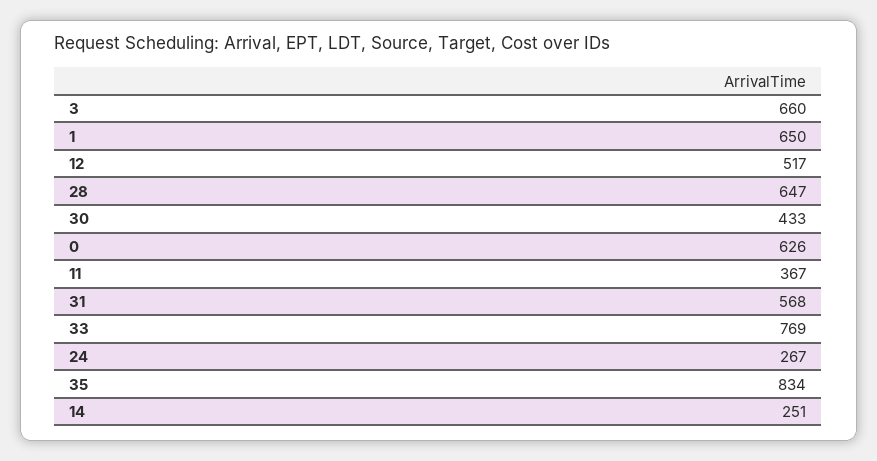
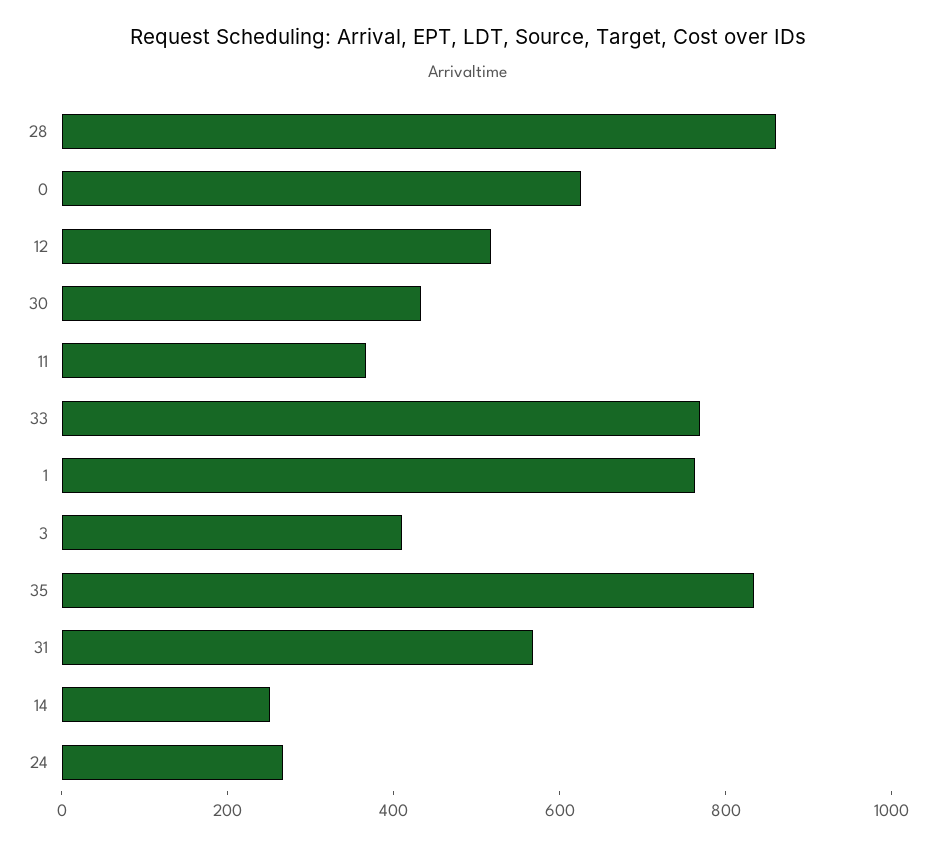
3: 660 -> 400
1: 650 -> 750
28: 647 -> 850

